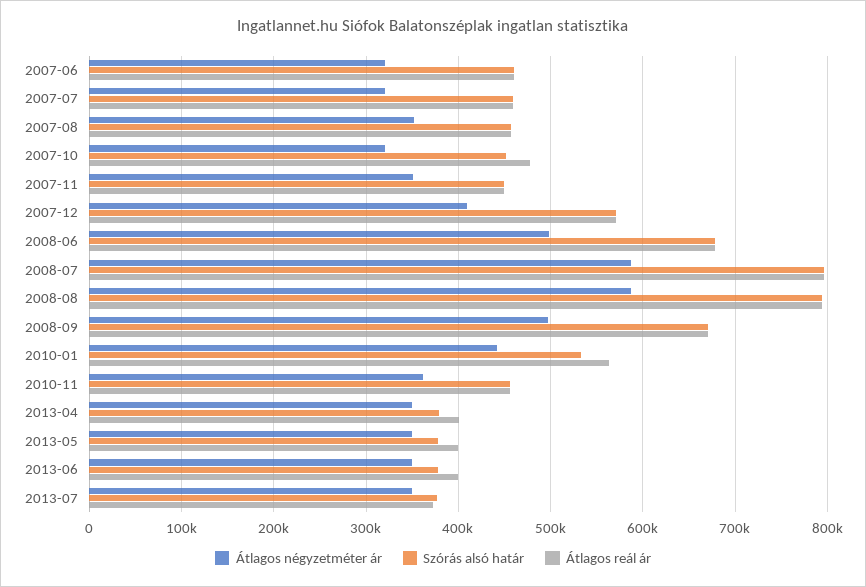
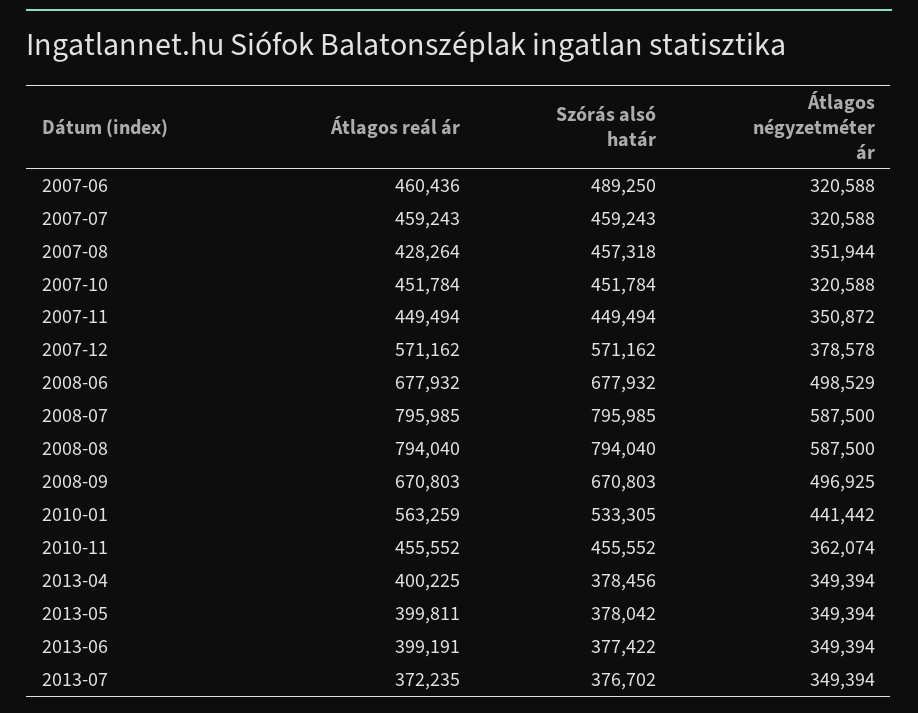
Szórás alsó határ, 2007-06: 460000 -> 489250
Átlagos reál ár, 2007-08: 460000 -> 428264
Átlagos reál ár, 2007-10: 480000 -> 451784
Átlagos négyzetméter ár, 2007-12: 410000 -> 378578

